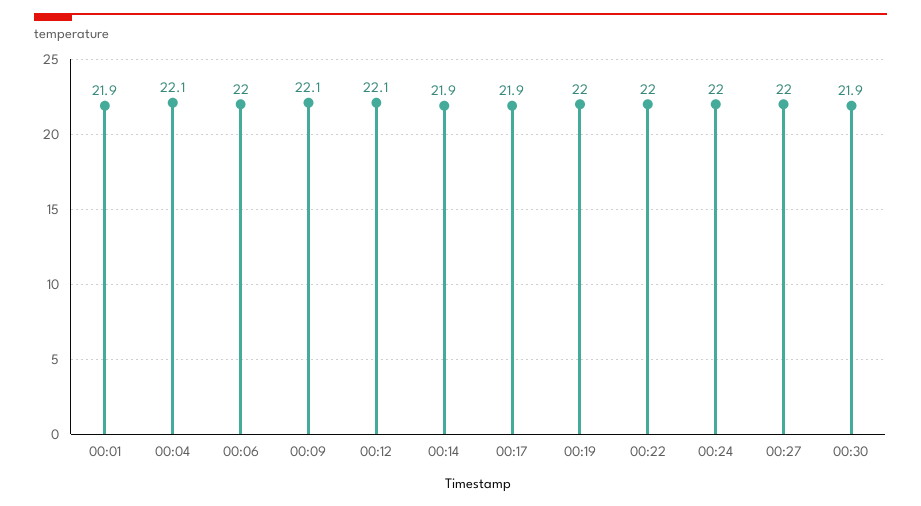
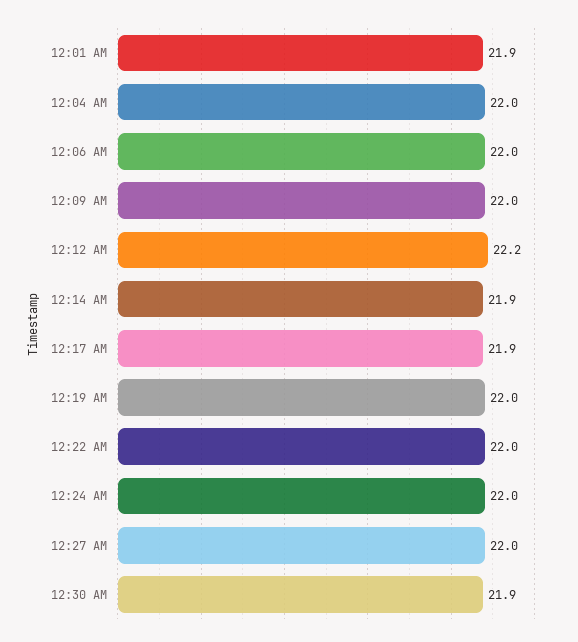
00:04: 22.1 -> 22
00:09: 22.1 -> 22
00:12: 22.1 -> 22.2

